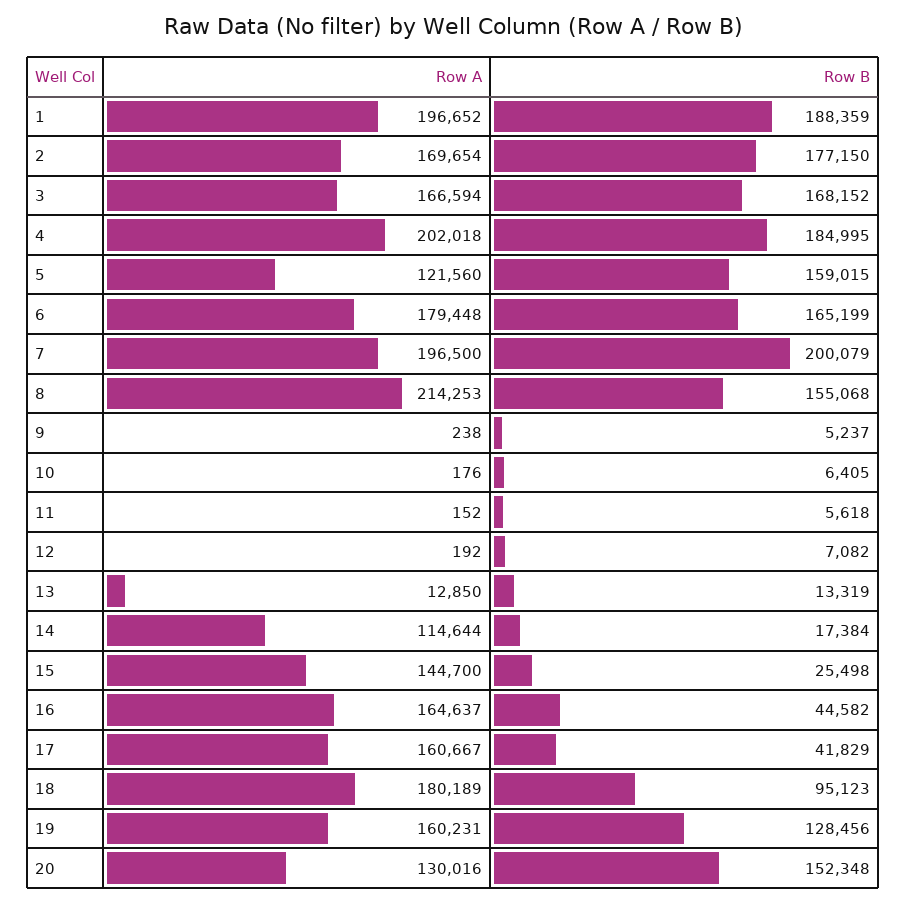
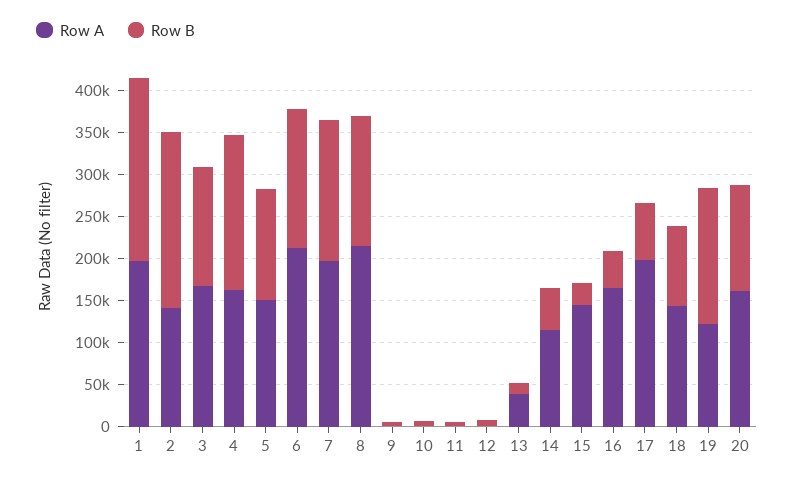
Row B, 1: 188359 -> 220000
Row A, 2: 169654 -> 140000
Row B, 2: 177150 -> 210000
Row B, 3: 168152 -> 140000
Row A, 4: 202018 -> 160000
Row A, 5: 121560 -> 150000
Row B, 5: 159015 -> 130000
Row A, 6: 179448 -> 210000
Row B, 7: 200079 -> 170000
Row A, 13: 12850 -> 40000
Row B, 14: 17384 -> 50000
Row A, 17: 160667 -> 200000
Row B, 17: 41829 -> 70000
Row A, 18: 180189 -> 140000
Row A, 19: 160231 -> 120000
Row B, 19: 128456 -> 160000
Row A, 20: 130016 -> 160000
Row B, 20: 152348 -> 130000

